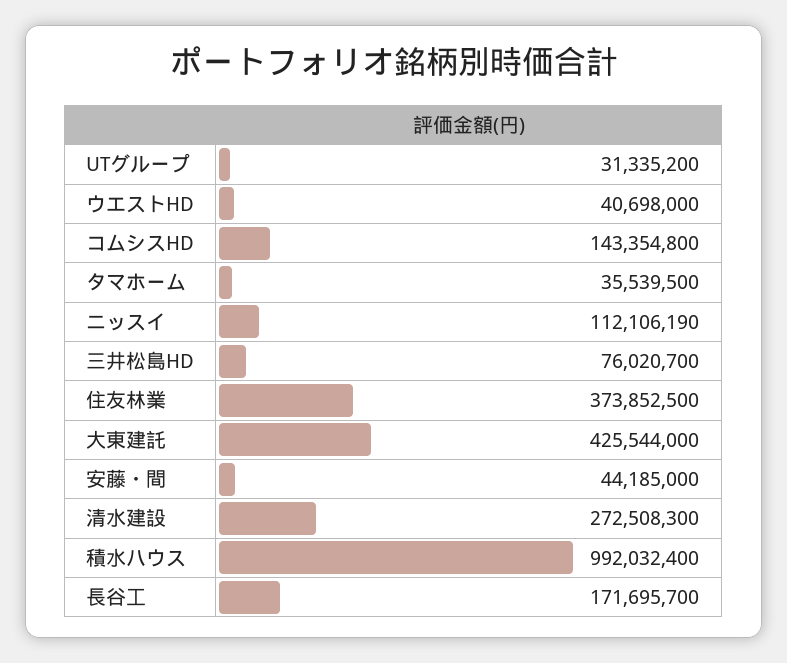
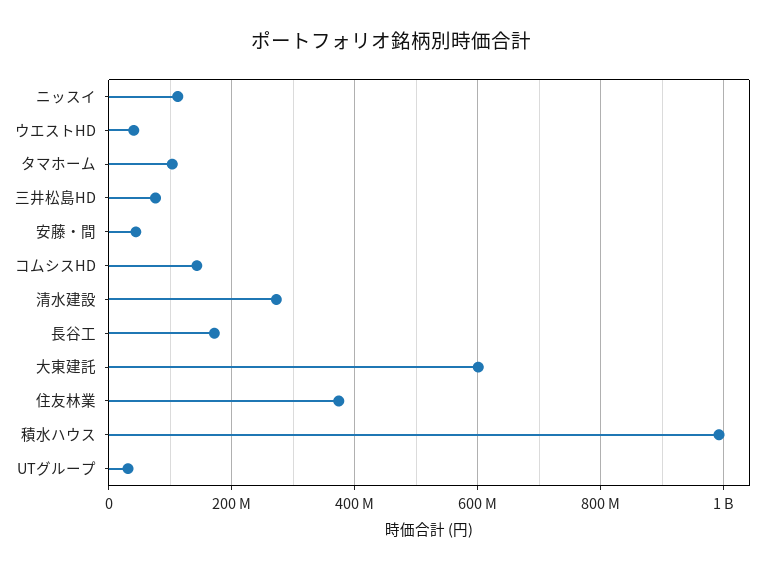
タマホーム: 35539500 -> 100000000
大東建託: 425544000 -> 600000000

